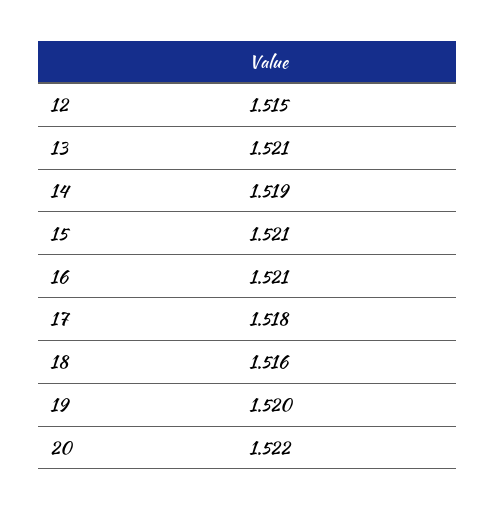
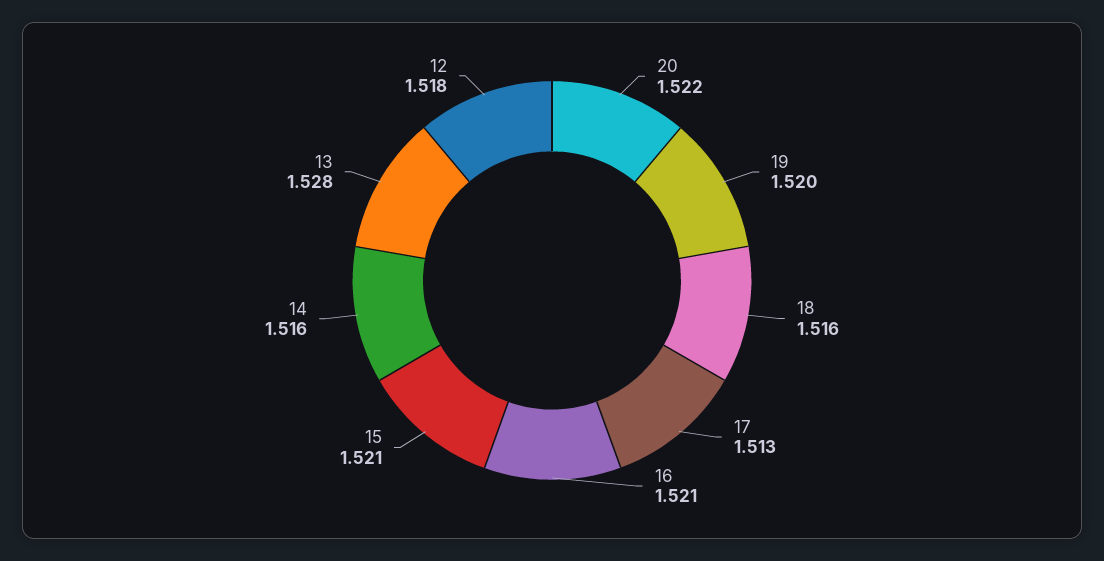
12: 1.515 -> 1.518
13: 1.521 -> 1.528
14: 1.519 -> 1.516
17: 1.518 -> 1.513

